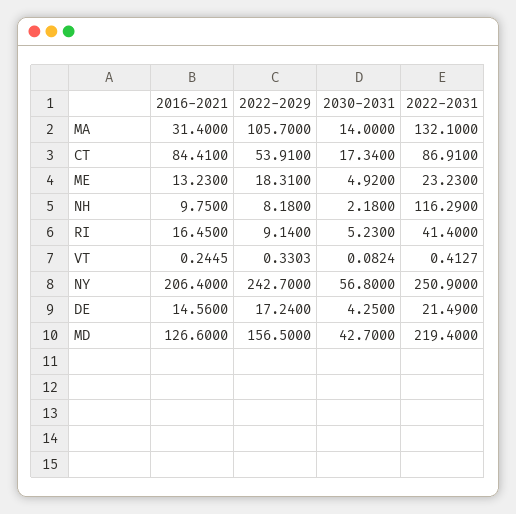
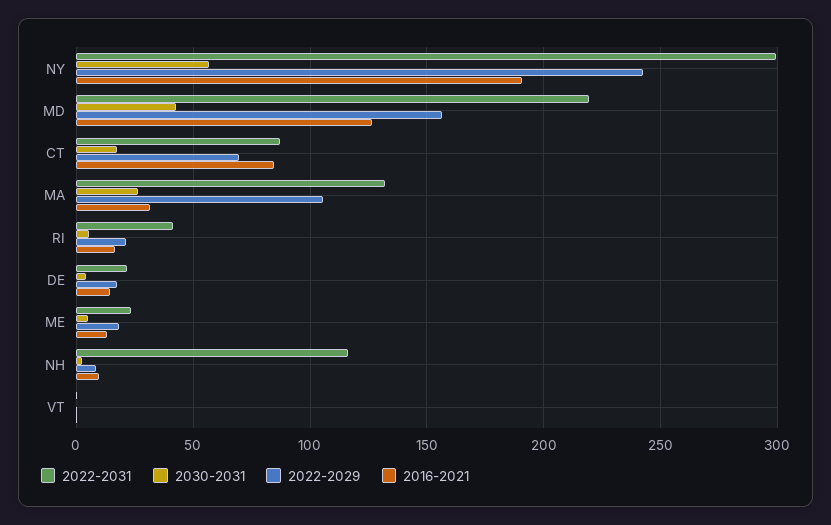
2030-2031, MA: 14 -> 25
2022-2029, CT: 53.91 -> 70
2022-2029, RI: 9.14 -> 20
2016-2021, NY: 206.4 -> 190
2022-2031, NY: 250.9 -> 300

